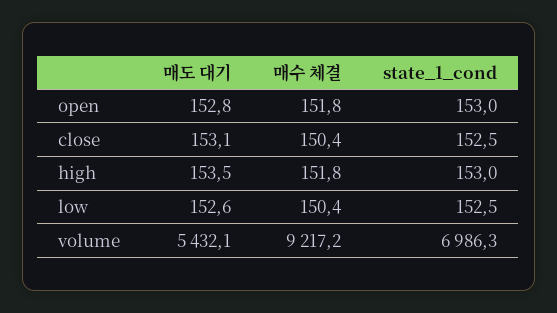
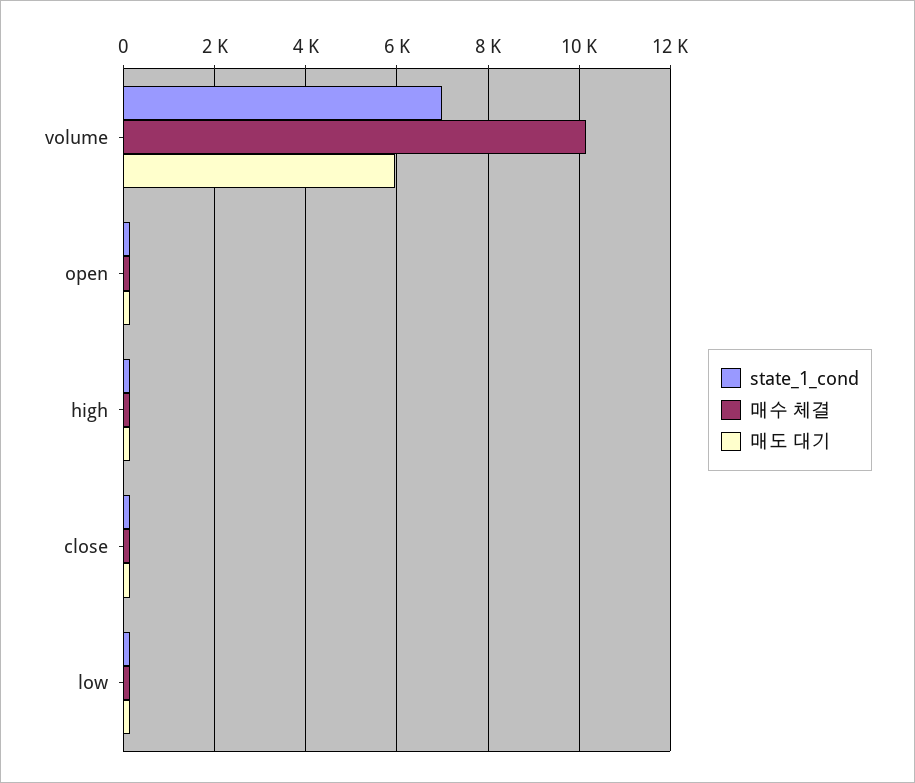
매도 대기, volume: 5432.1 -> 6000
매수 체결, volume: 9217.2 -> 10200

